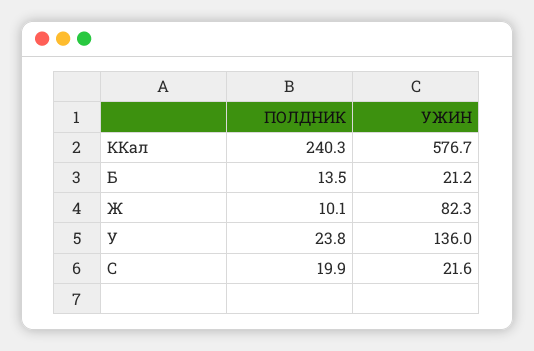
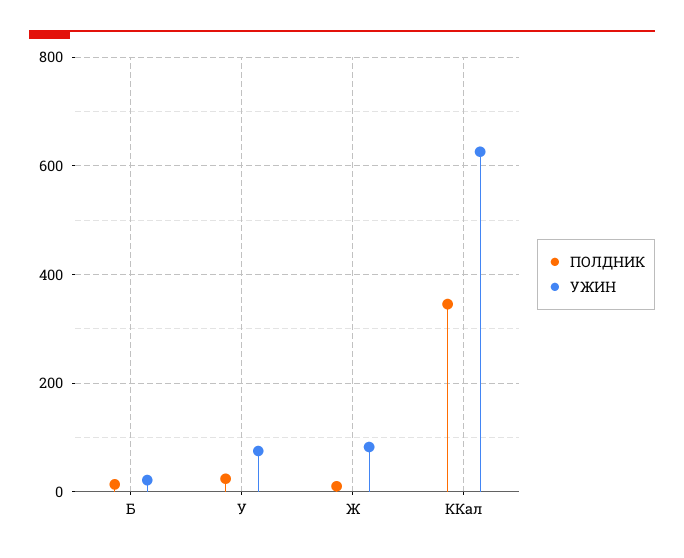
ПОЛДНИК, ККал: 240.3 -> 340
УЖИН, ККал: 576.7 -> 620
УЖИН, У: 136 -> 80
ПОЛДНИК, C: 19.9 -> none
УЖИН, C: 21.6 -> none

